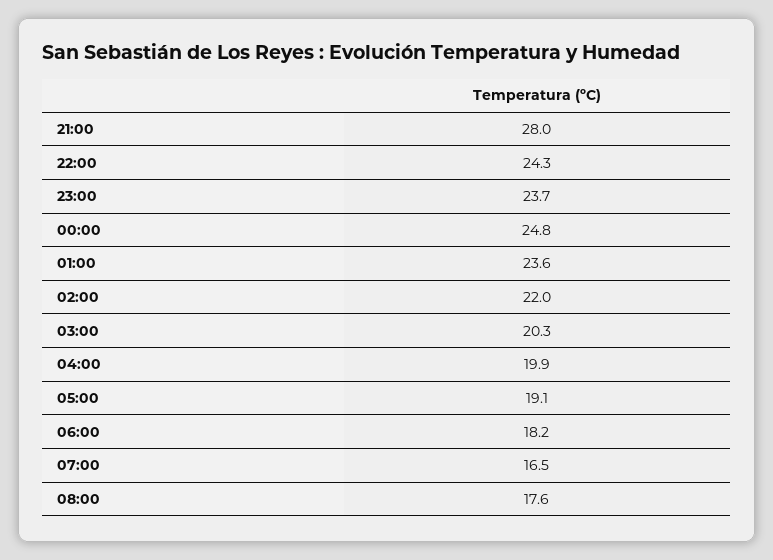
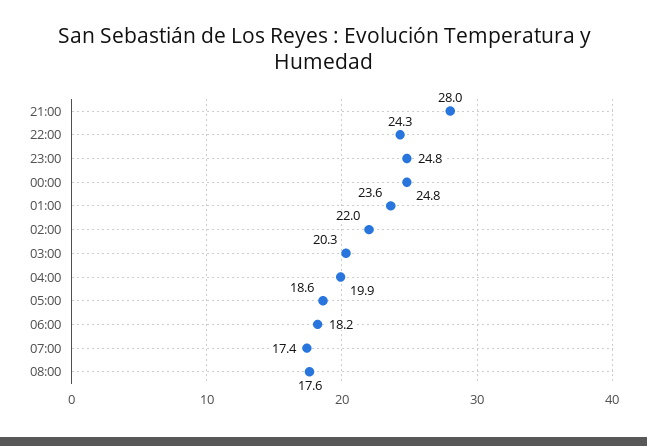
23:00: 23.7 -> 24.8
05:00: 19.1 -> 18.6
07:00: 16.5 -> 17.4

